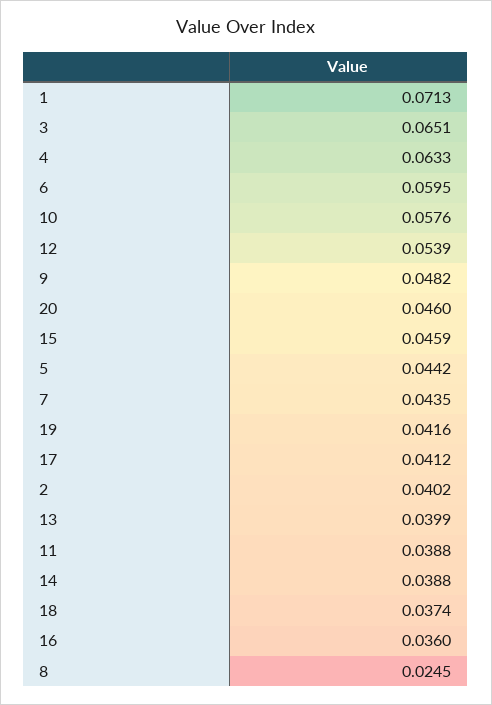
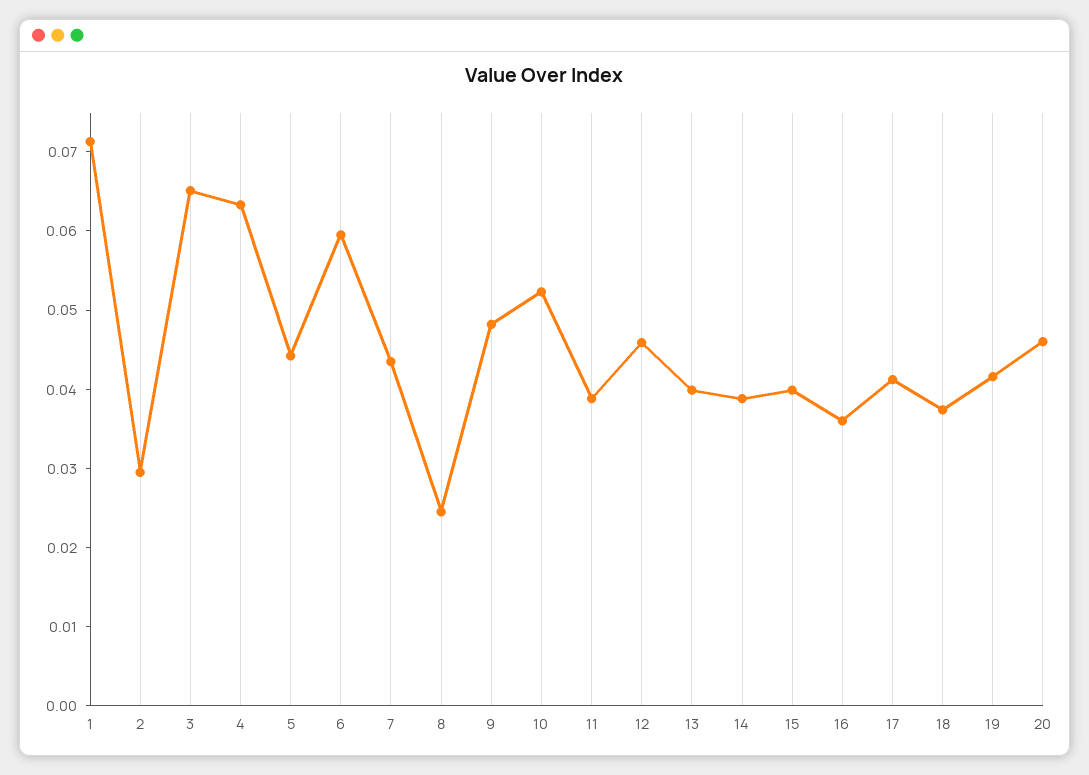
10: 0.0576 -> 0.052
12: 0.0539 -> 0.046
15: 0.0459 -> 0.04
2: 0.0402 -> 0.03

